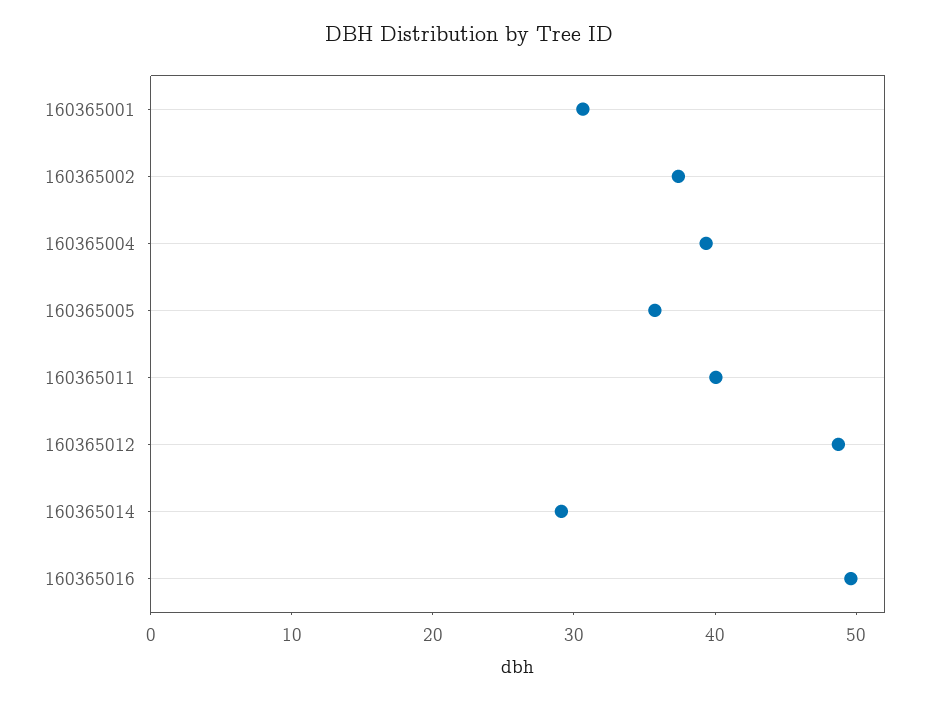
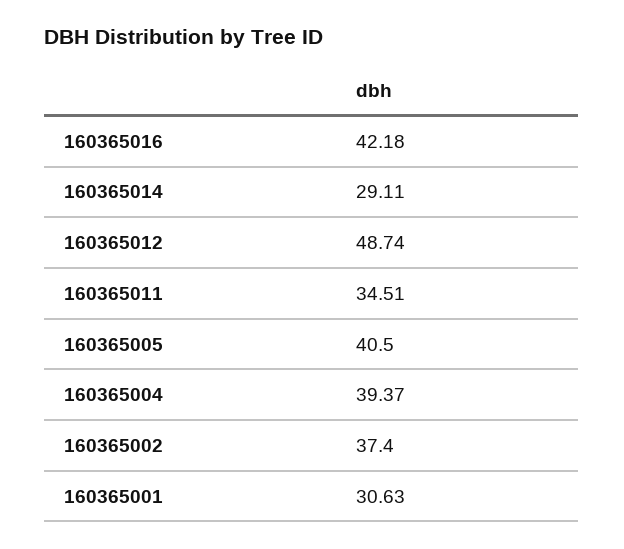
160365005: 36 -> 40.5
160365011: 40 -> 34.51
160365016: 50 -> 42.18

